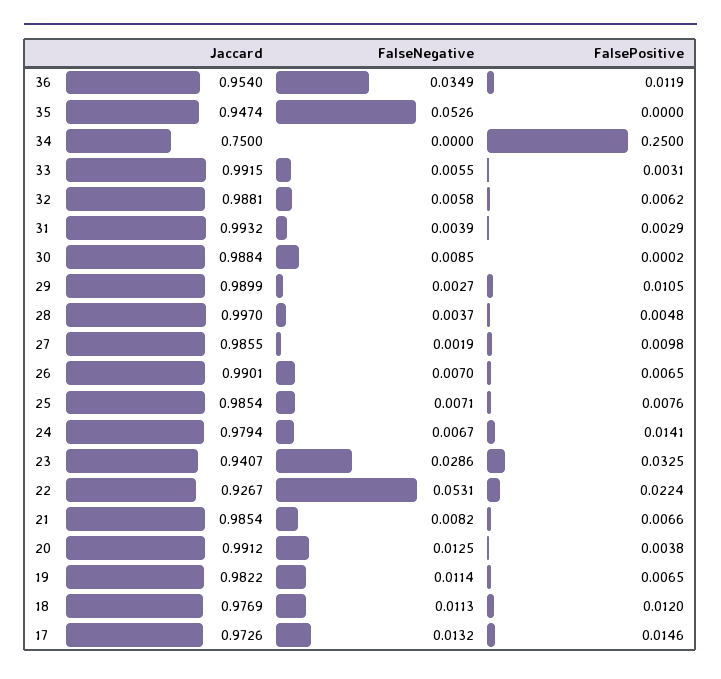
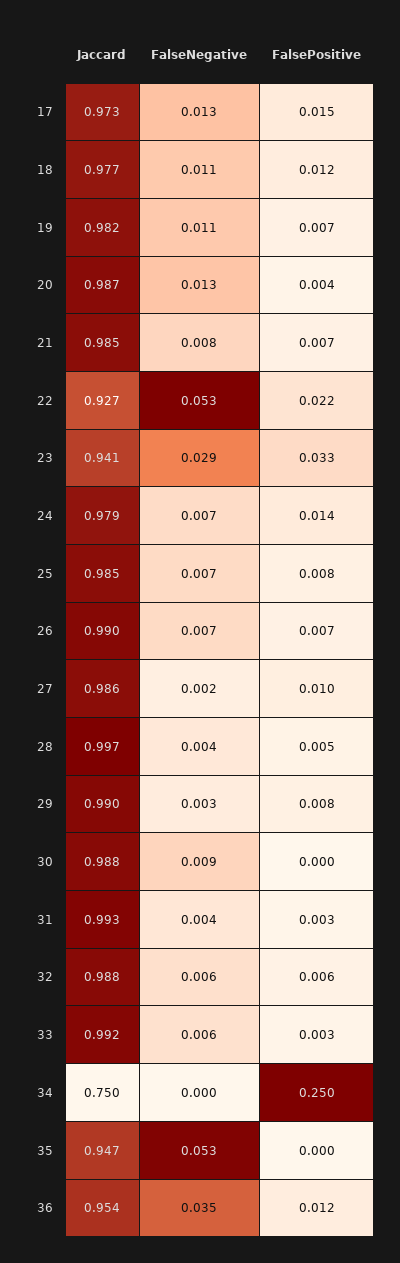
FalsePositive, 29: 0.0105 -> 0.008
Jaccard, 20: 0.9912 -> 0.987

